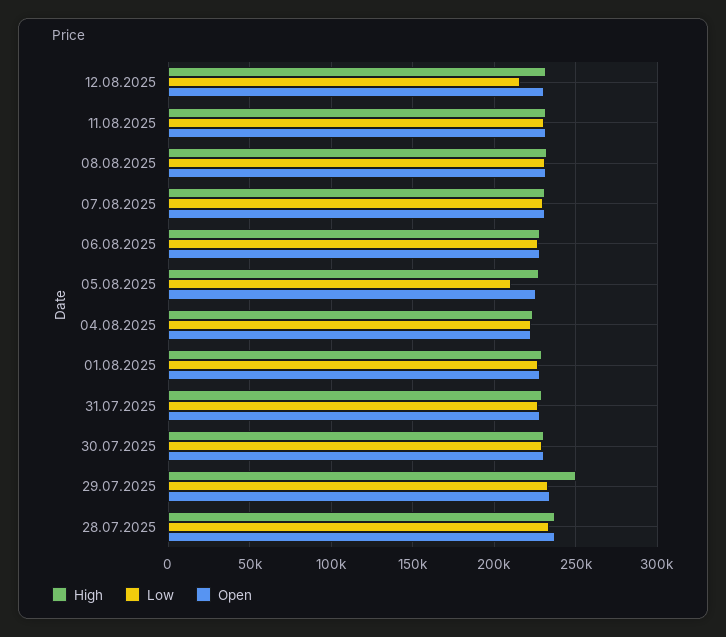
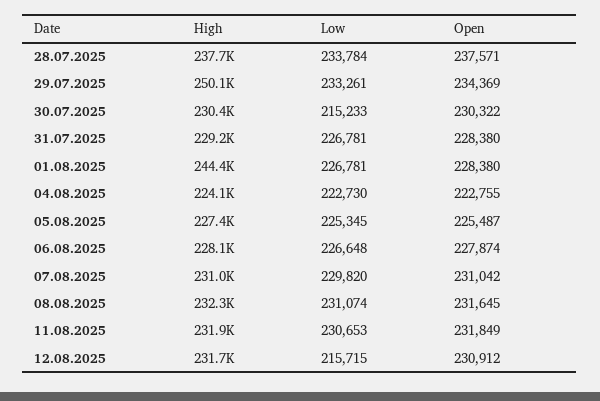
Low, 05.08.2025: 210000 -> 225345
High, 01.08.2025: 230000 -> 244400
Low, 30.07.2025: 230000 -> 215233

